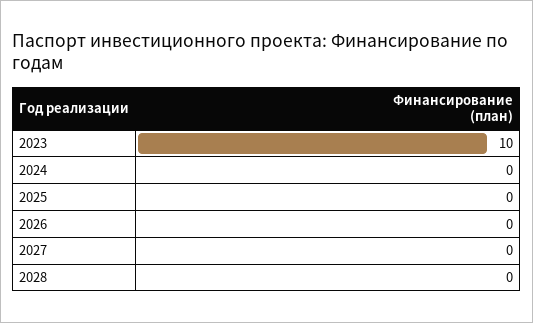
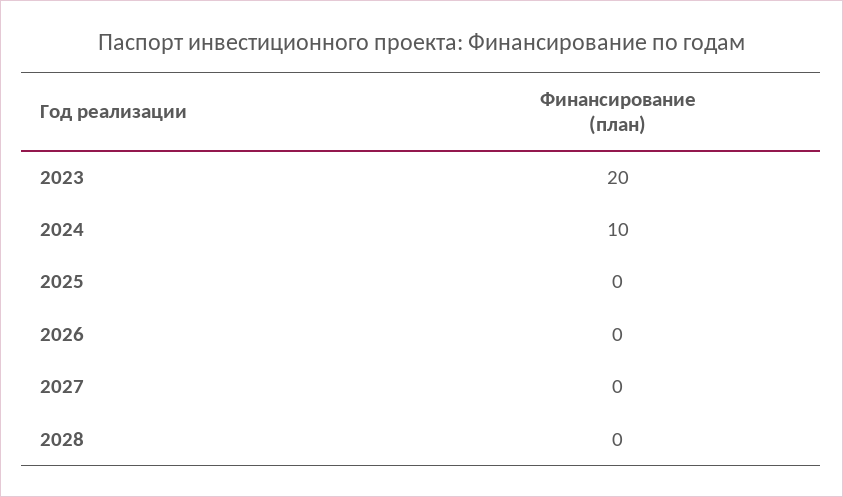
2023: 10 -> 20
2024: 0 -> 10

